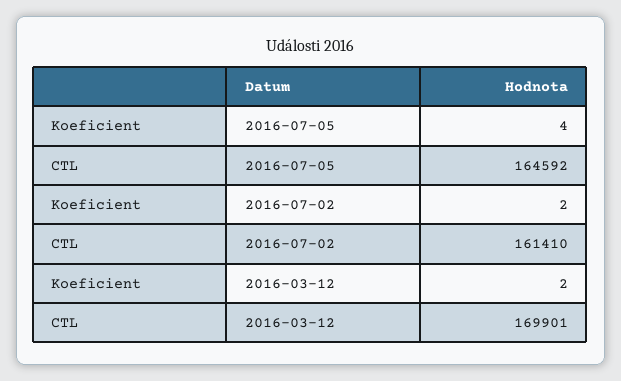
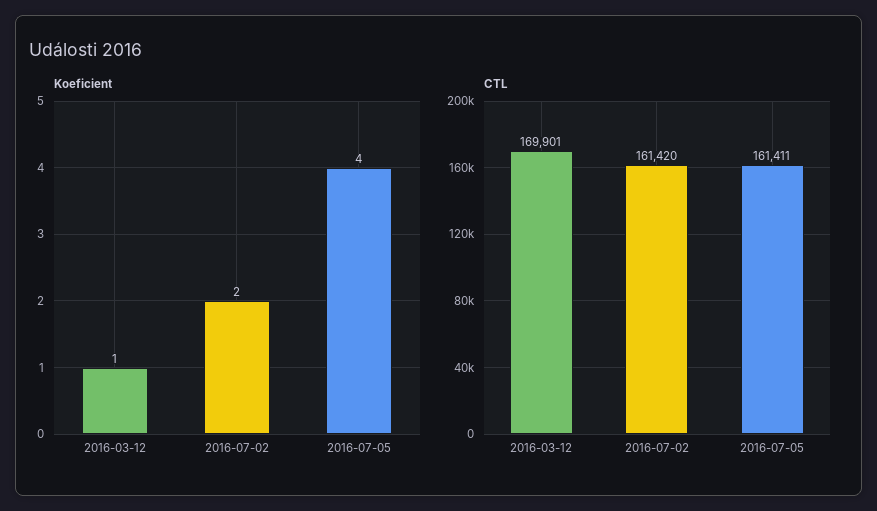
CTL, 2016-07-05: 164592 -> 161411
CTL, 2016-07-02: 161410 -> 161420
Koeficient, 2016-03-12: 2 -> 1

